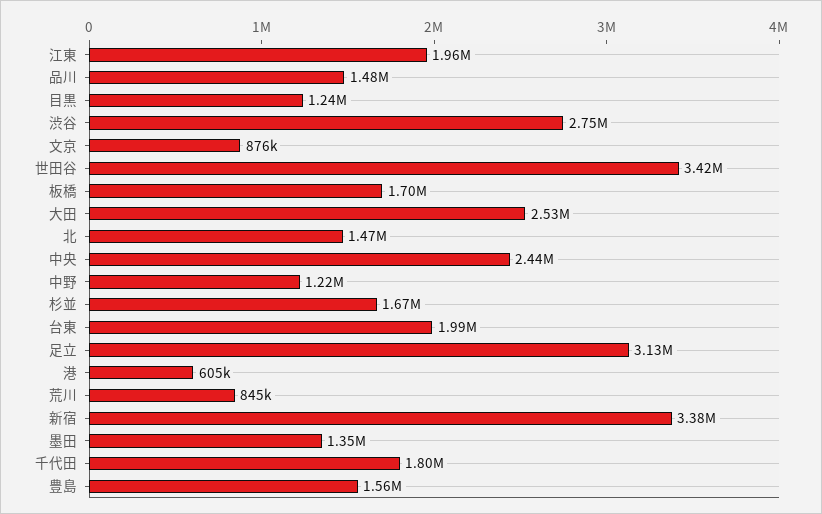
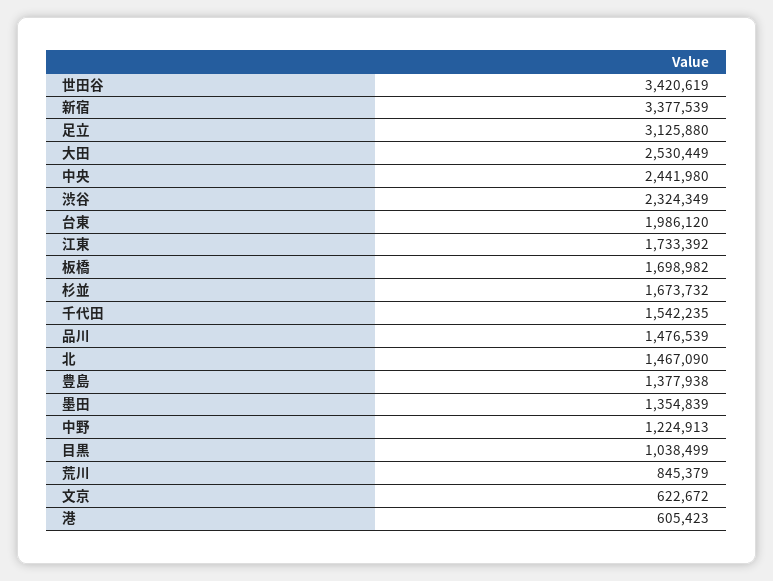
江東: 1960000 -> 1733392
目黒: 1240000 -> 1038499
渋谷: 2750000 -> 2324349
文京: 876000 -> 622672
千代田: 1800000 -> 1542235
豊島: 1560000 -> 1377938

